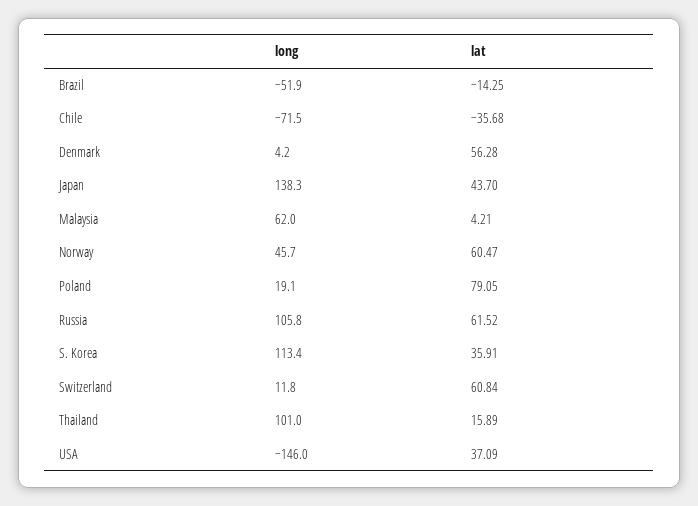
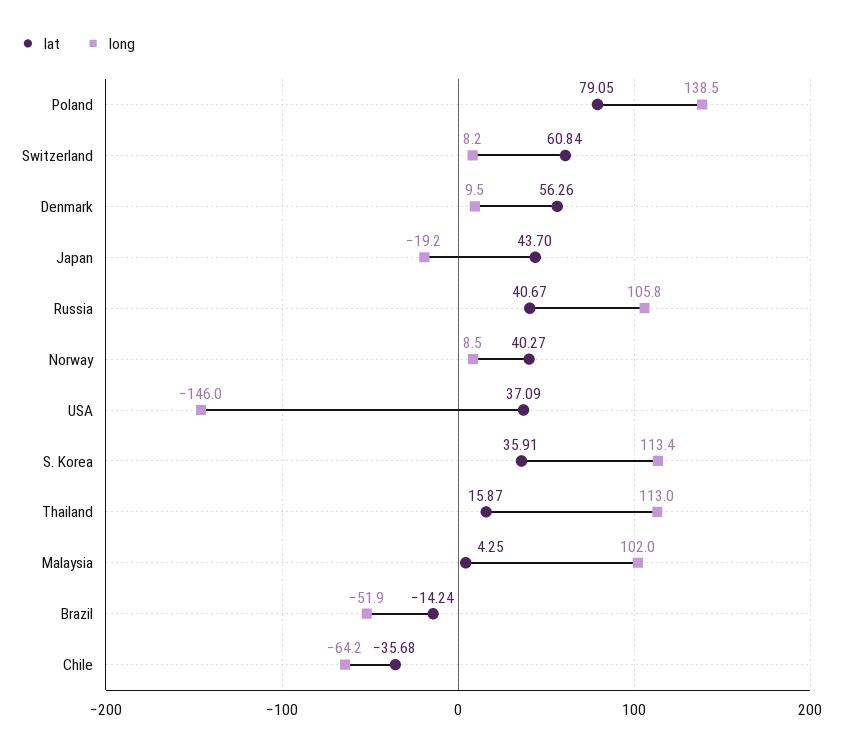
lat, Brazil: -14.25 -> -14.24
long, Chile: -71.5 -> -64.2
long, Denmark: 4.2 -> 9.5
lat, Denmark: 56.28 -> 56.26
long, Japan: 138.3 -> -19.2
long, Malaysia: 62 -> 102
lat, Malaysia: 4.21 -> 4.25
long, Norway: 45.7 -> 8.5
lat, Norway: 60.47 -> 40.27
long, Poland: 19.1 -> 138.5
lat, Russia: 61.52 -> 40.67
long, Switzerland: 11.8 -> 8.2
long, Thailand: 101 -> 113
lat, Thailand: 15.89 -> 15.87

